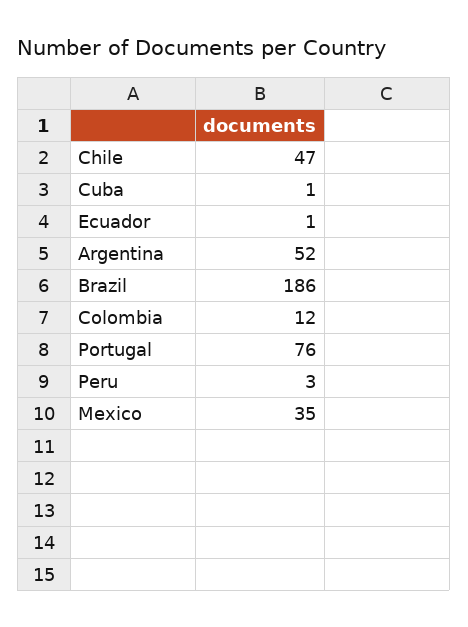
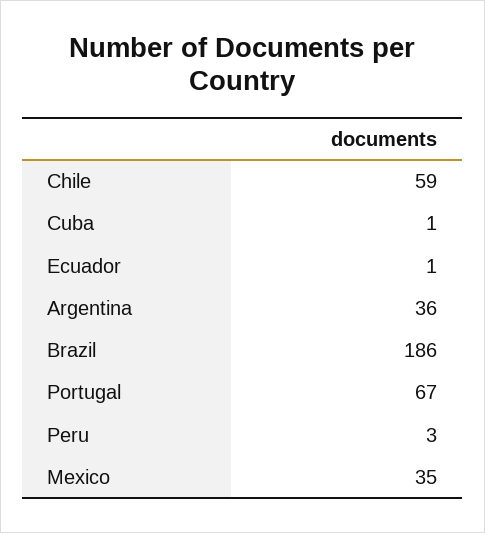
Chile: 47 -> 59
Argentina: 52 -> 36
Colombia: 12 -> none
Portugal: 76 -> 67

